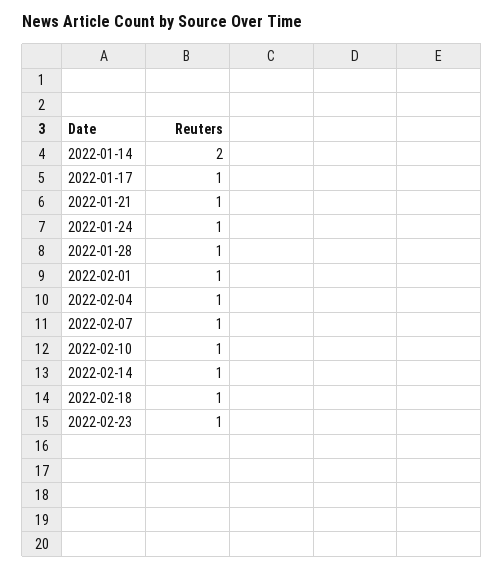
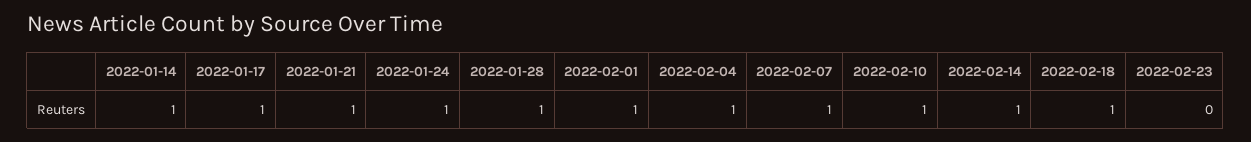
2022-01-14: 2 -> 1
2022-02-23: 1 -> 0

